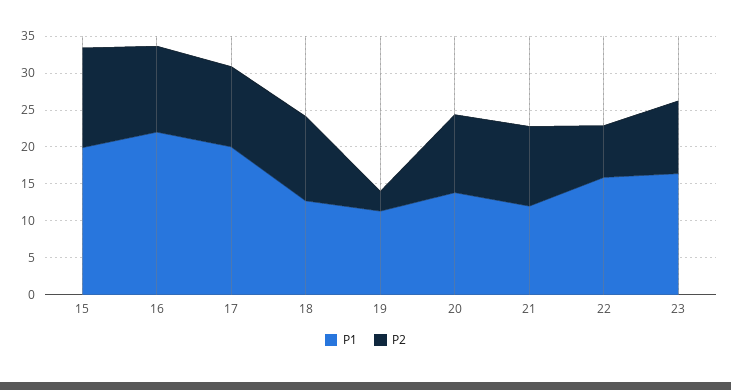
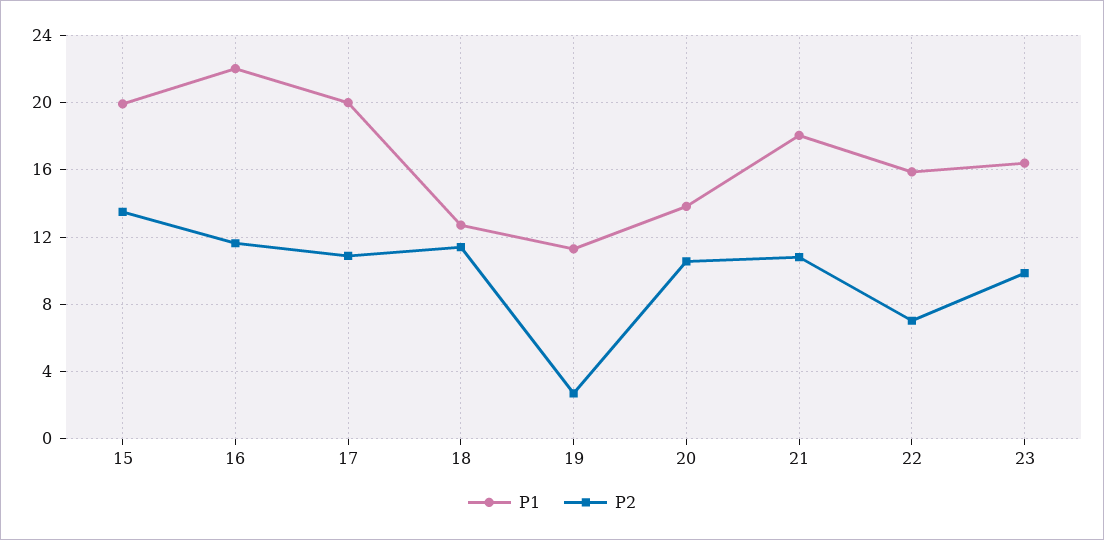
P1, 21: 12.5 -> 18

